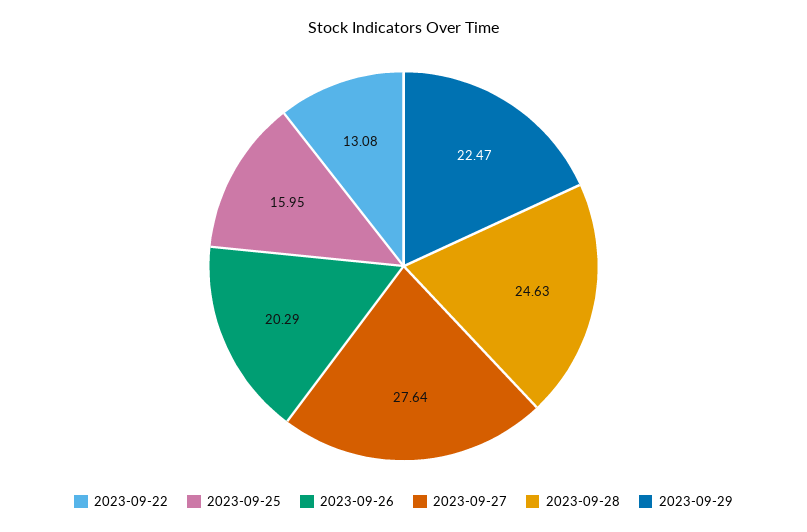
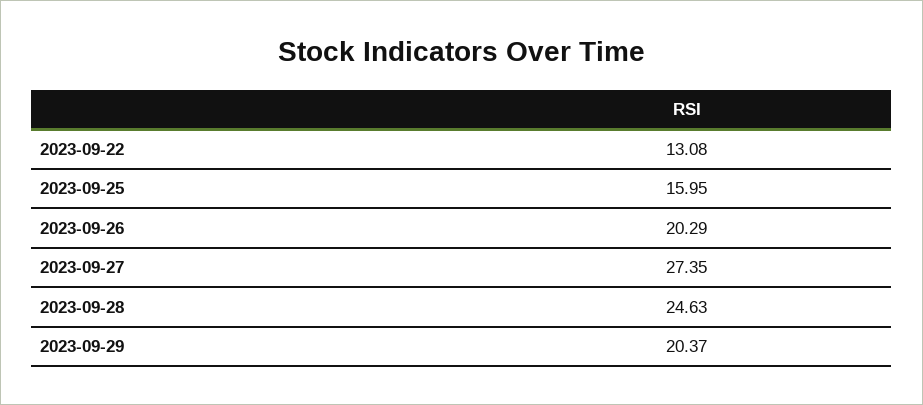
2023-09-27: 27.64 -> 27.35
2023-09-29: 22.47 -> 20.37

